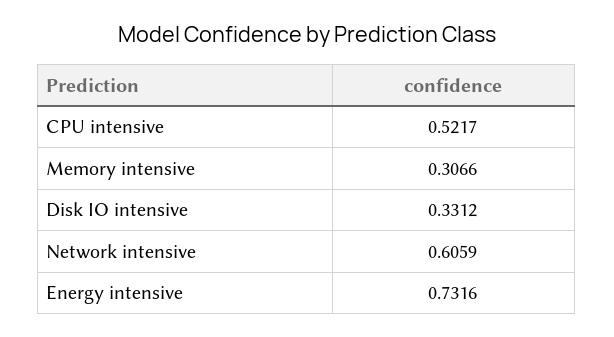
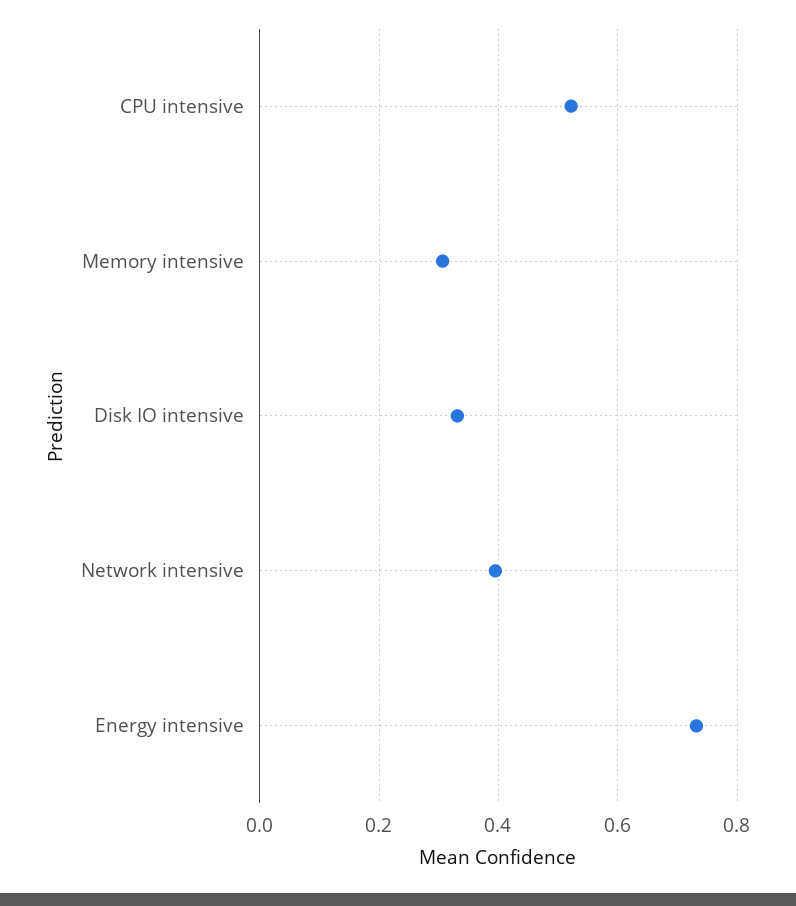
Network intensive: 0.6059 -> 0.4

